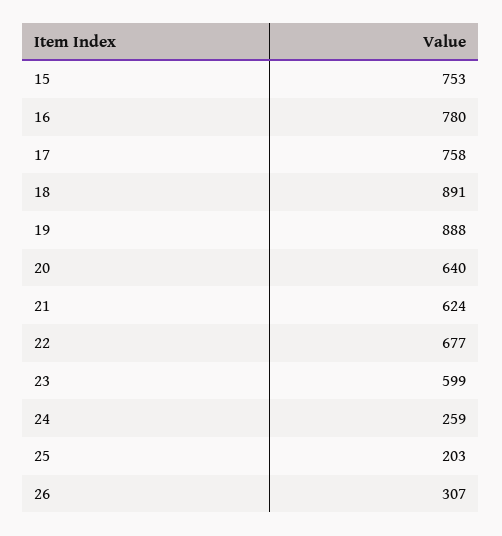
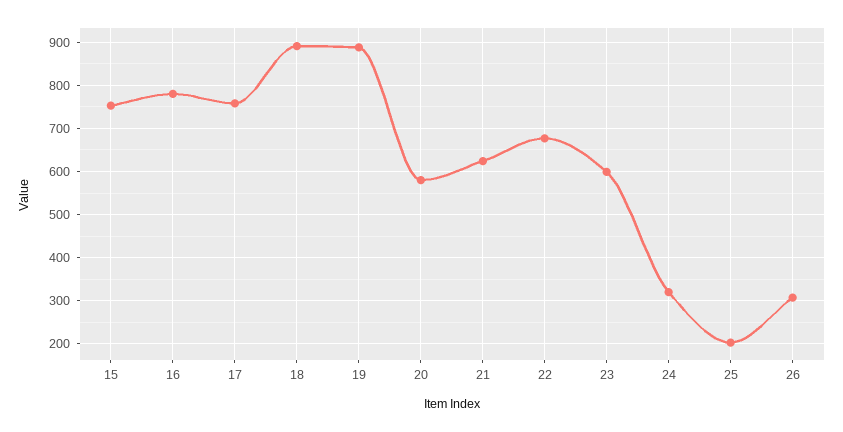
20: 640 -> 580
24: 259 -> 320

